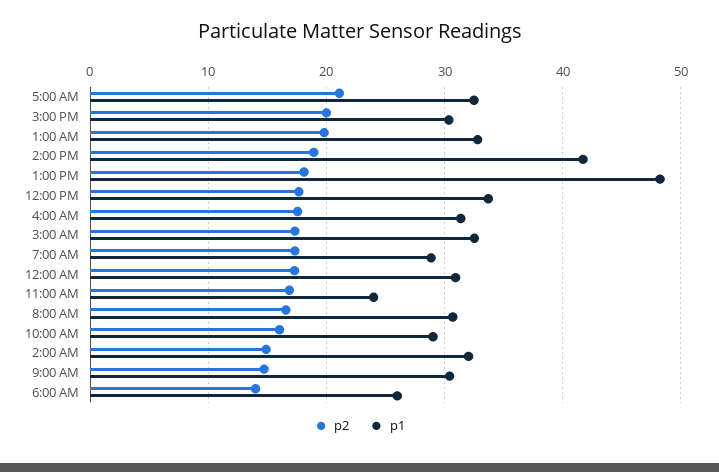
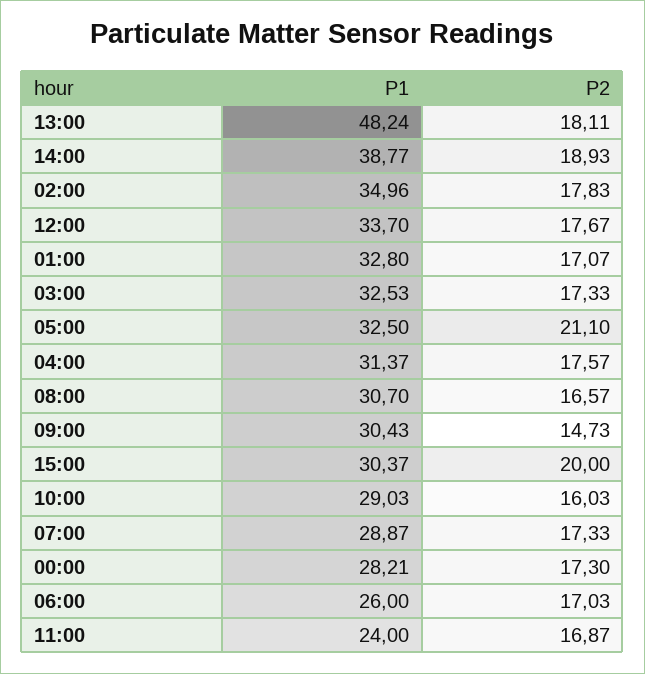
p2, 1:00 AM: 20 -> 17.07
p1, 2:00 PM: 42 -> 38.77
p1, 12:00 AM: 31 -> 28.21
p2, 2:00 AM: 15 -> 17.83
p1, 2:00 AM: 32 -> 34.96
p2, 6:00 AM: 14 -> 17.03

